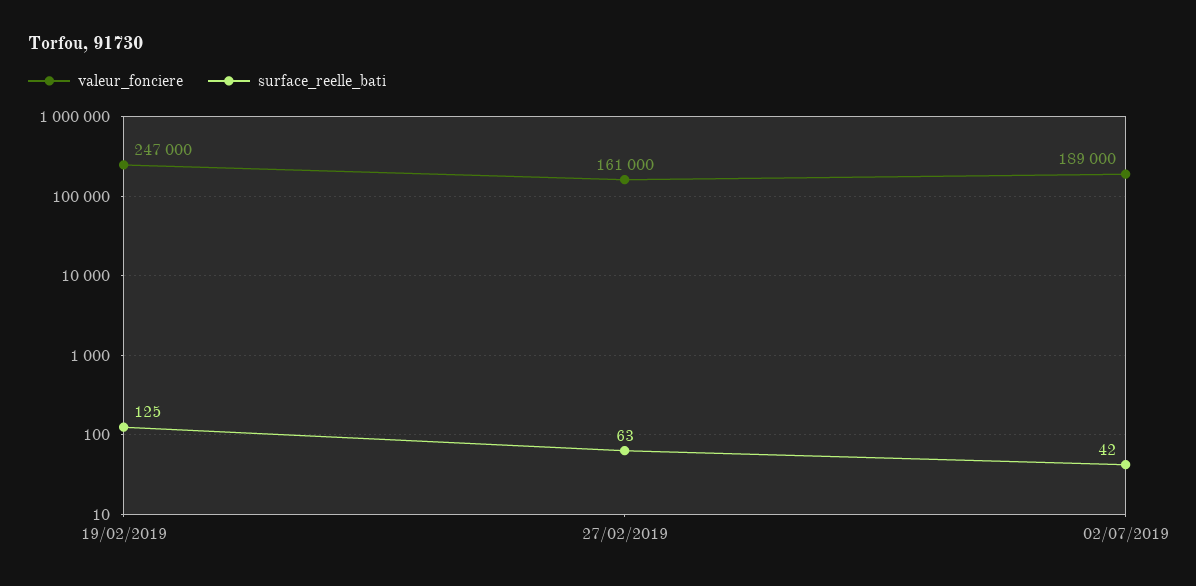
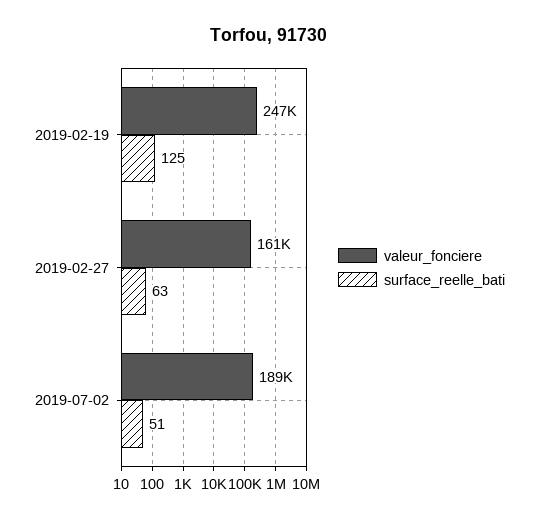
surface_reelle_bati, 02/07/2019: 42 -> 51

